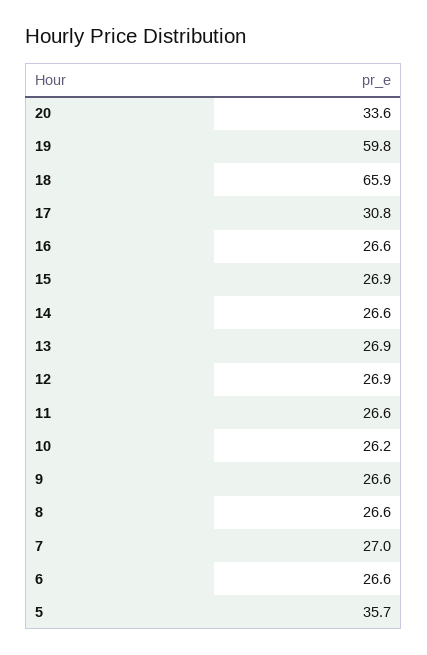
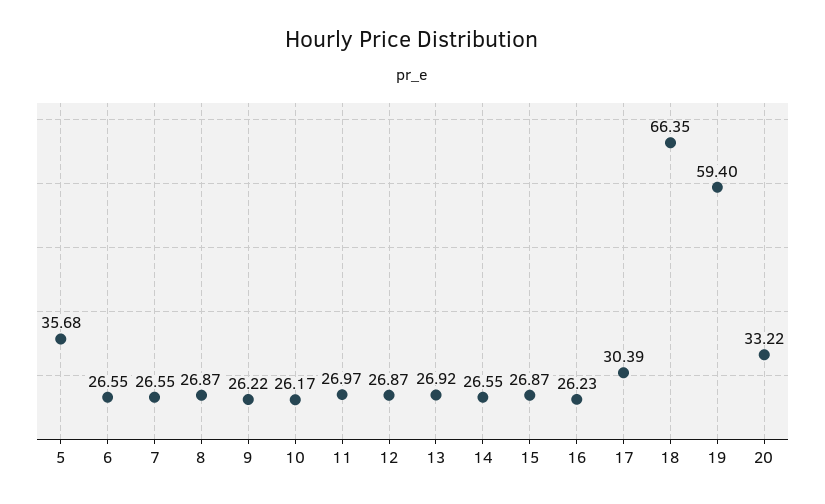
20: 33.6 -> 33.22
19: 59.8 -> 59.4
18: 65.9 -> 66.35
17: 30.8 -> 30.39
16: 26.6 -> 26.23
11: 26.6 -> 26.97
9: 26.6 -> 26.22
8: 26.6 -> 26.87
7: 27 -> 26.55

